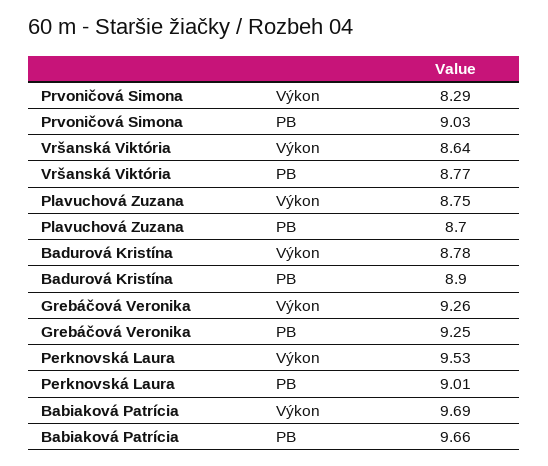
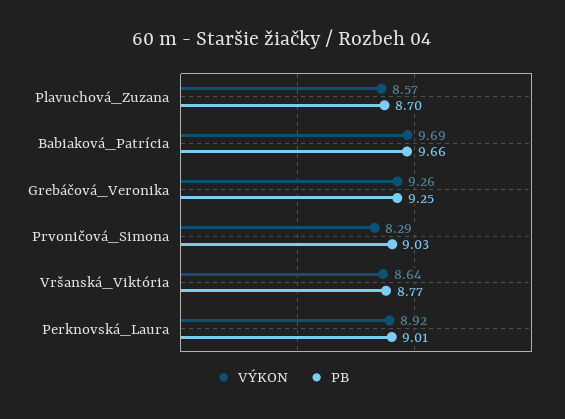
Výkon, Plavuchová Zuzana: 8.75 -> 8.57
Výkon, Badurová Kristína: 8.78 -> none
PB, Badurová Kristína: 8.9 -> none
Výkon, Perknovská Laura: 9.53 -> 8.92

